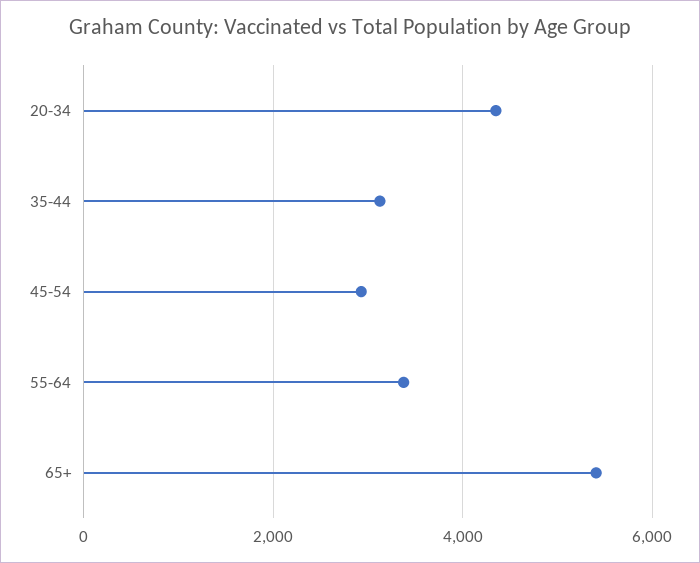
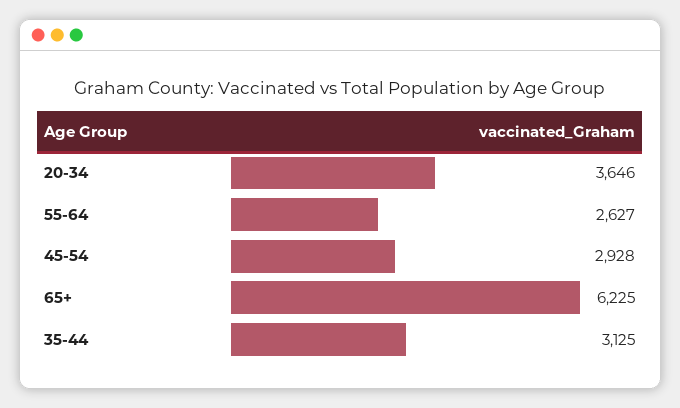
20-34: 4400 -> 3646
55-64: 3400 -> 2627
65+: 5400 -> 6225

